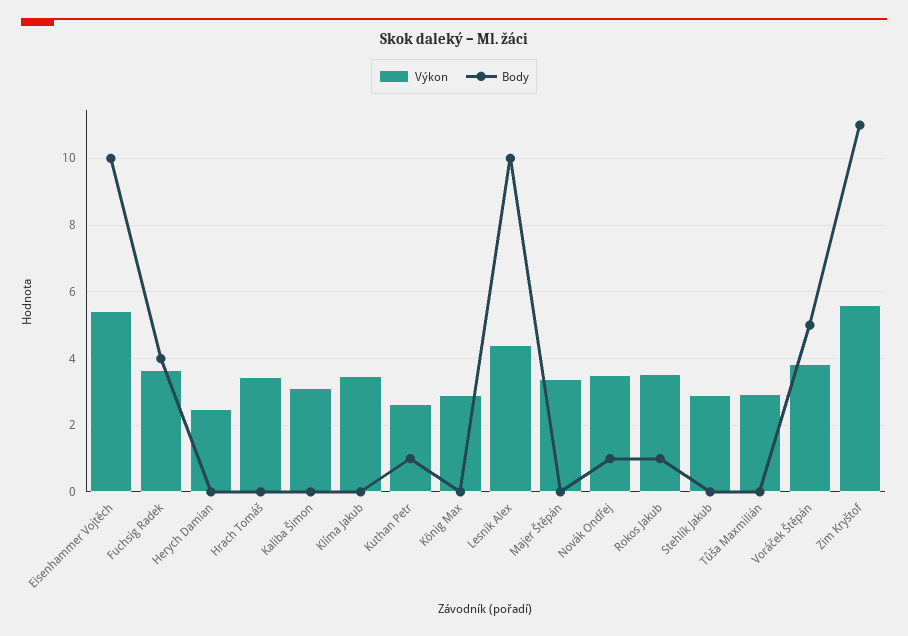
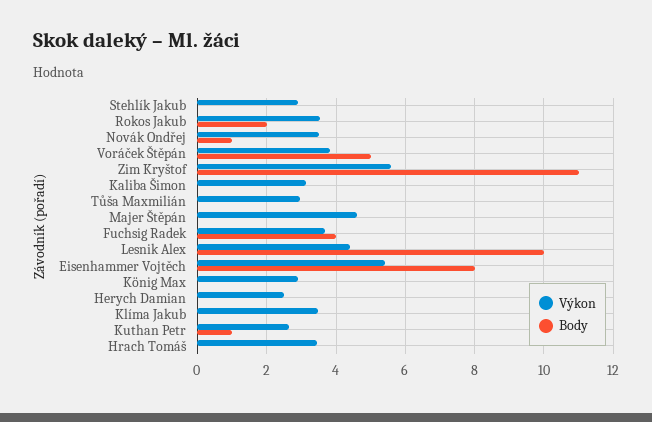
Body, Eisenhammer Vojtěch: 10 -> 8
Výkon, Majer Štěpán: 3.4 -> 4.6
Body, Rokos Jakub: 1 -> 2

